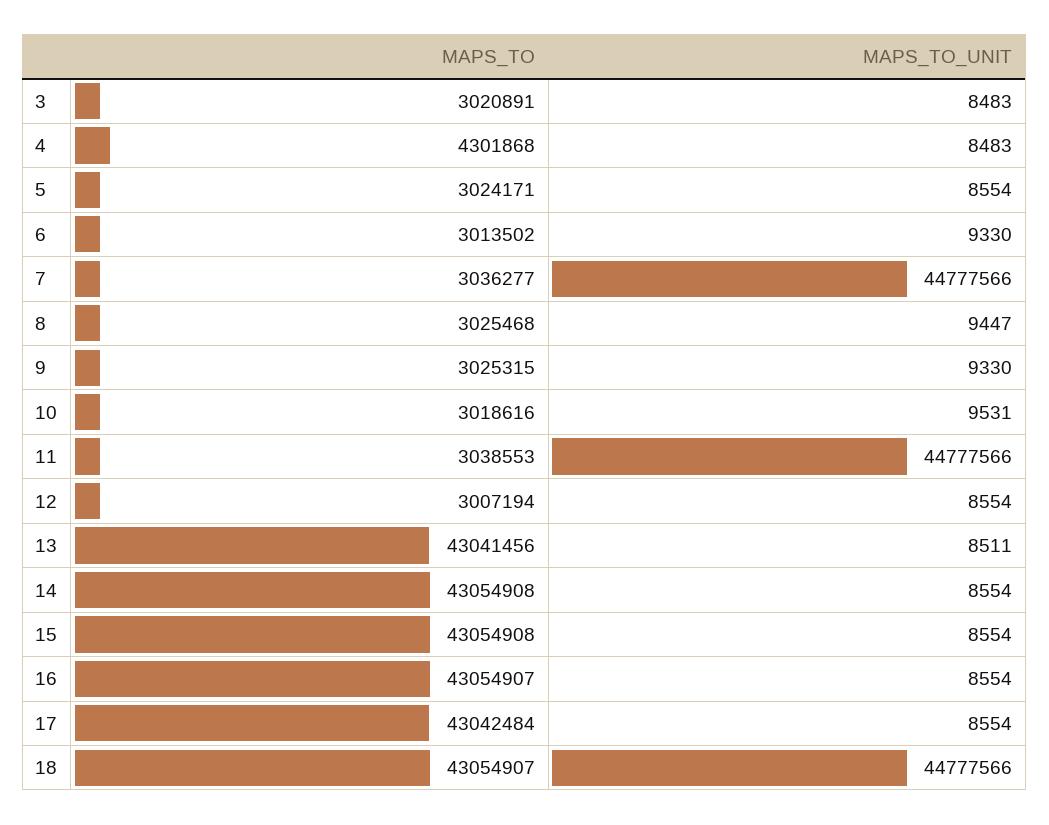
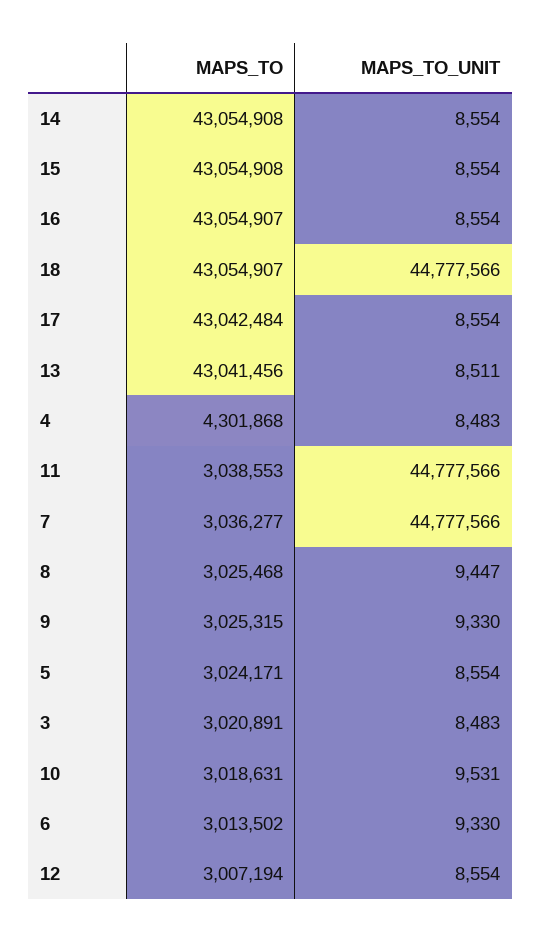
MAPS_TO, 10: 3018616 -> 3018631

